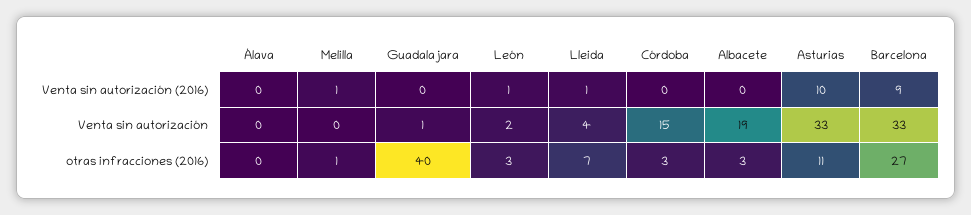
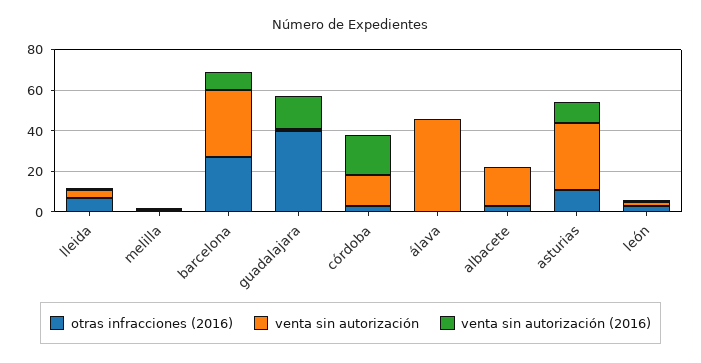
Venta sin autorización (2016), Guadalajara: 0 -> 15
Venta sin autorización (2016), Córdoba: 0 -> 20
Venta sin autorización, Álava: 0 -> 45

